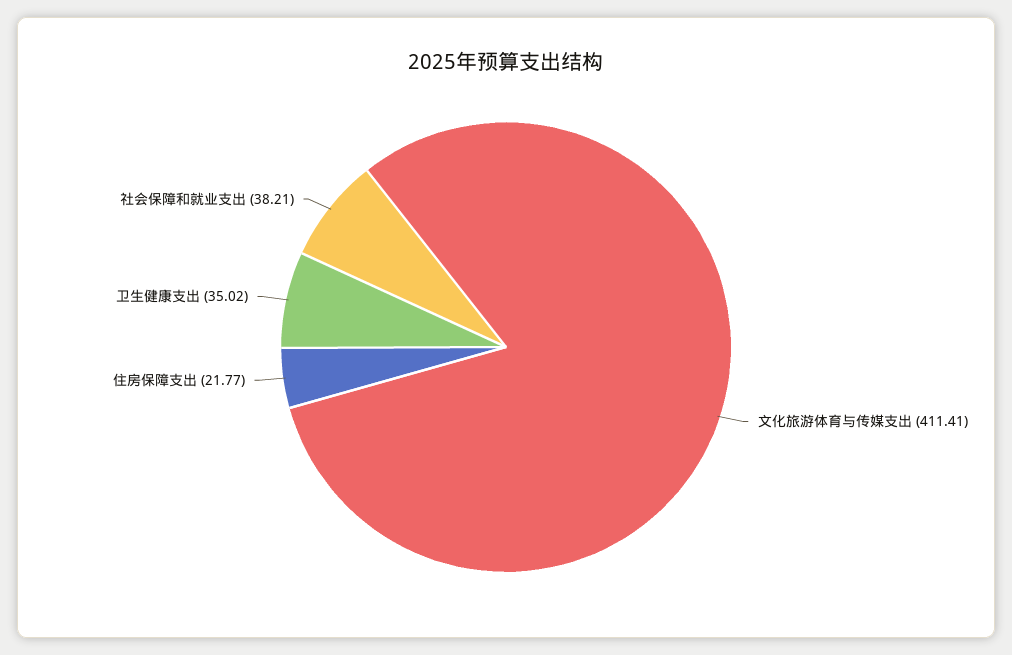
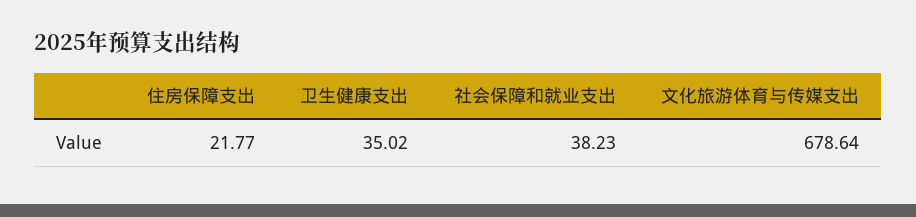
文化旅游体育与传媒支出: 411.41 -> 678.64
社会保障和就业支出: 38.21 -> 38.23

